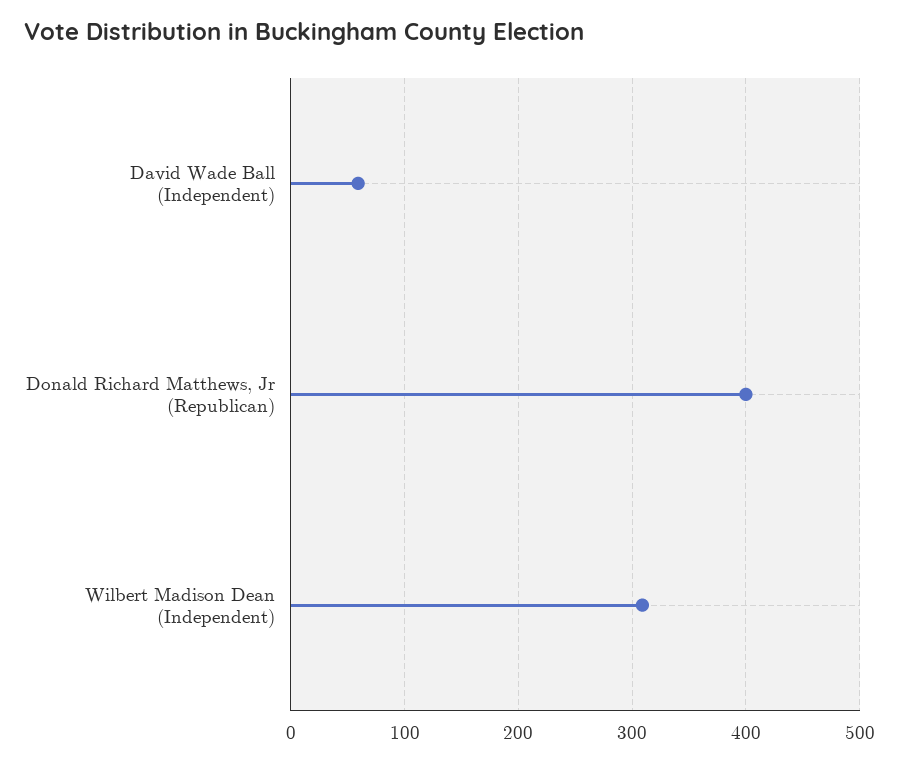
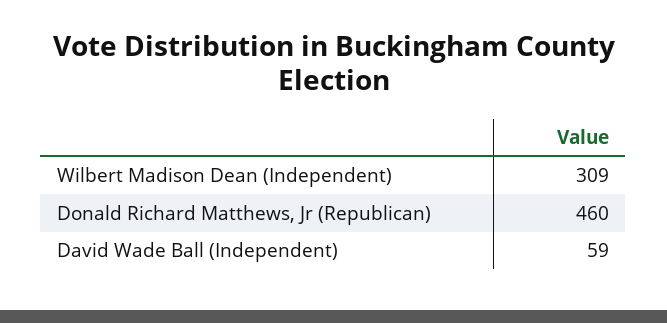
Donald Richard Matthews, Jr (Republican): 400 -> 460

